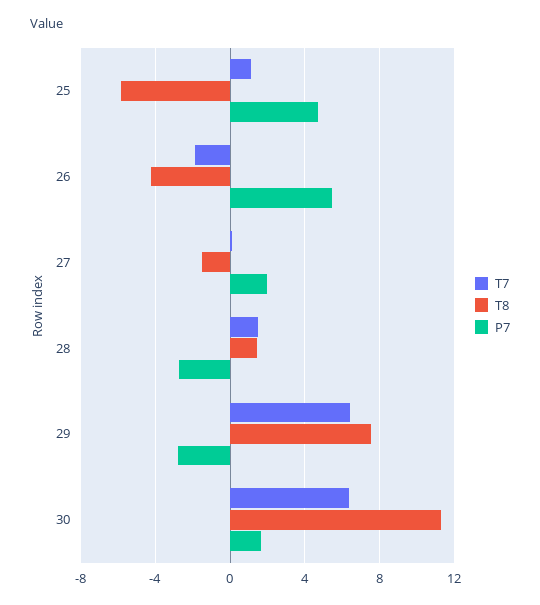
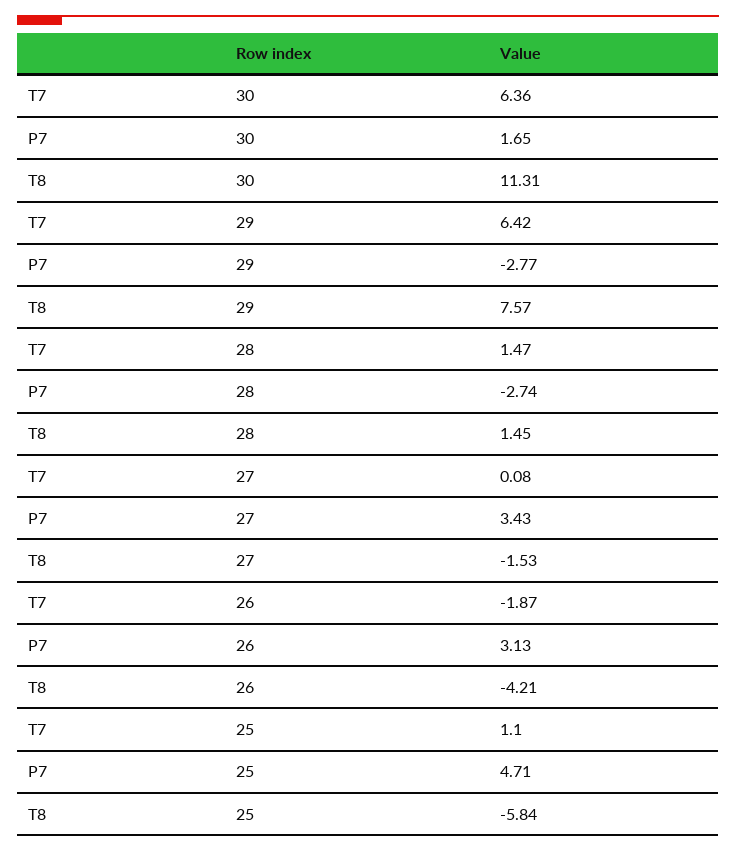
P7, 26: 5.5 -> 3.13
P7, 27: 2 -> 3.43

